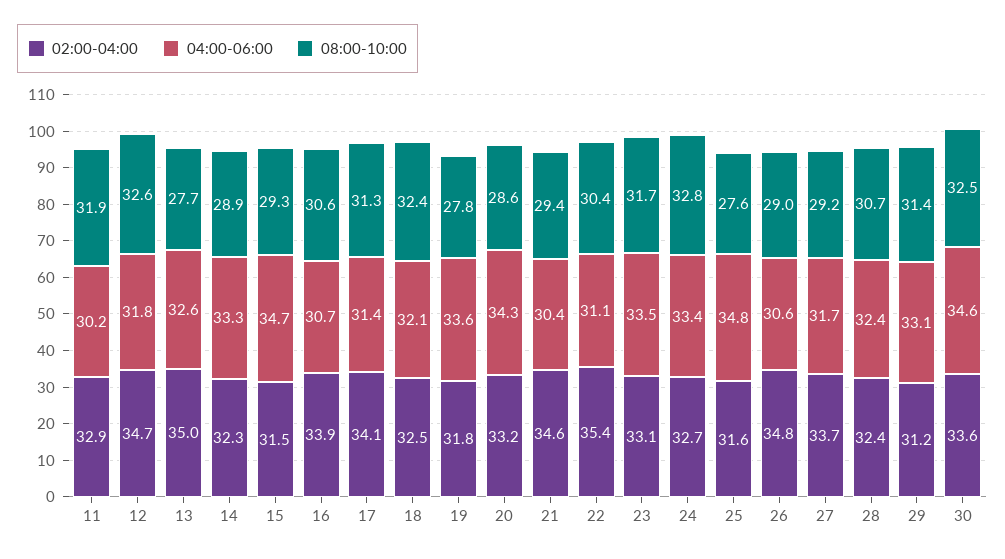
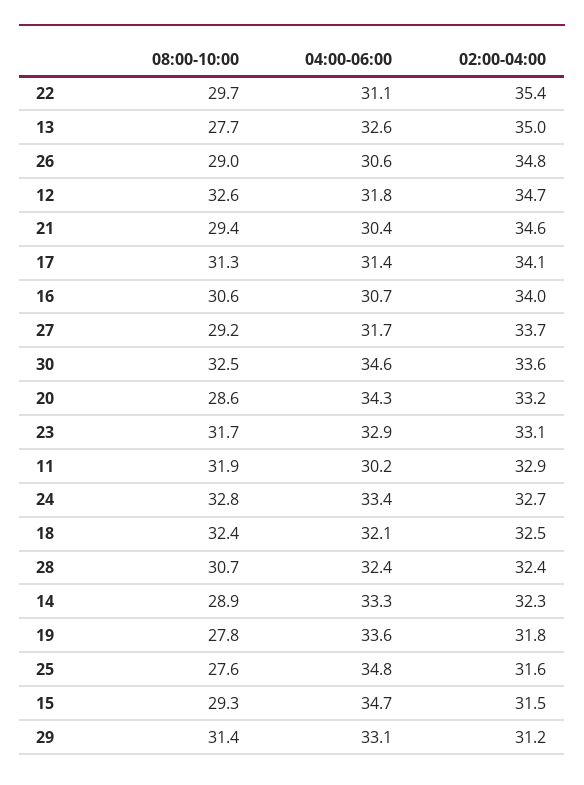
02:00-04:00, 16: 33.9 -> 34
08:00-10:00, 22: 30.4 -> 29.7
04:00-06:00, 23: 33.5 -> 32.9

